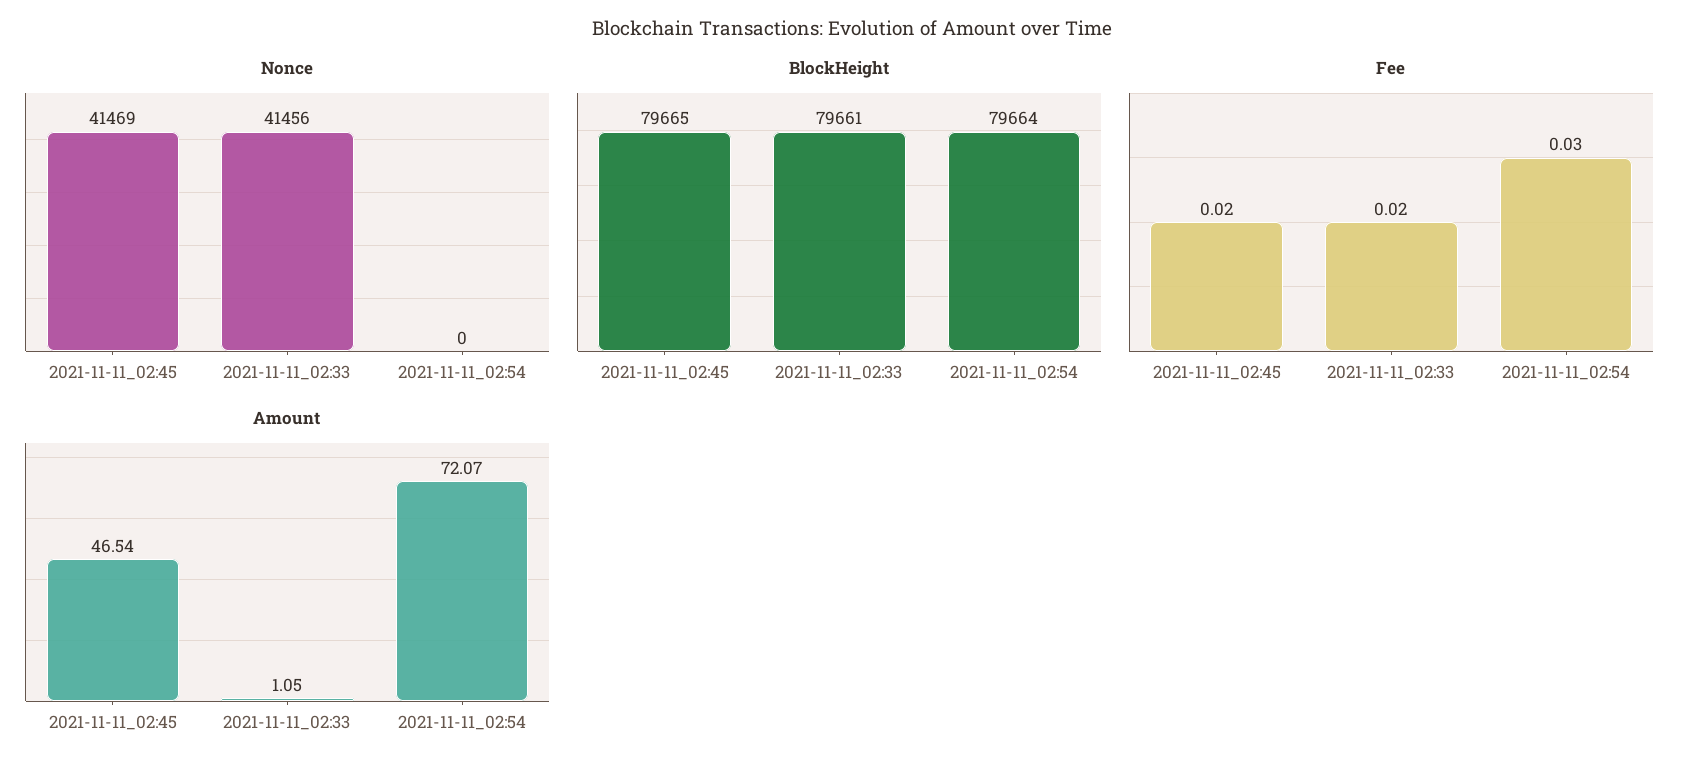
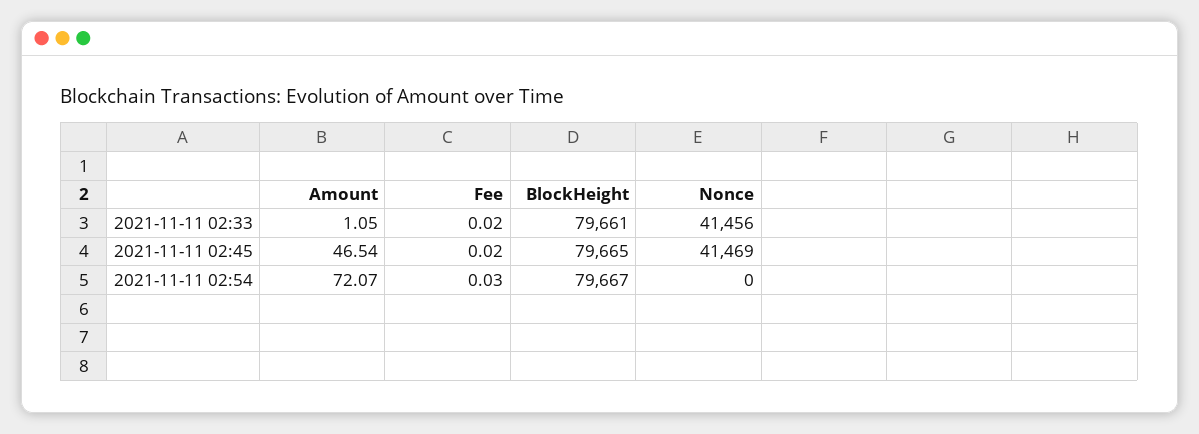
BlockHeight, 2021-11-11_02:54: 79664 -> 79667

